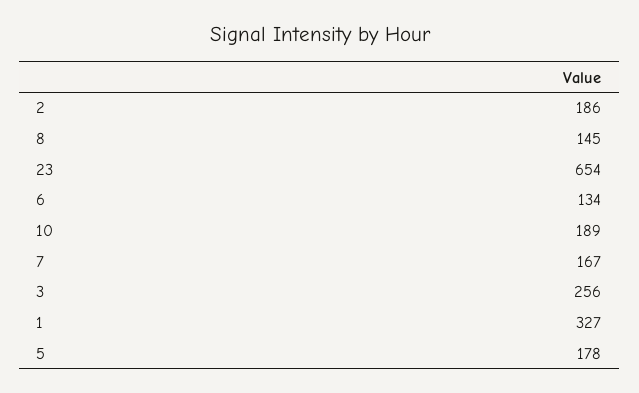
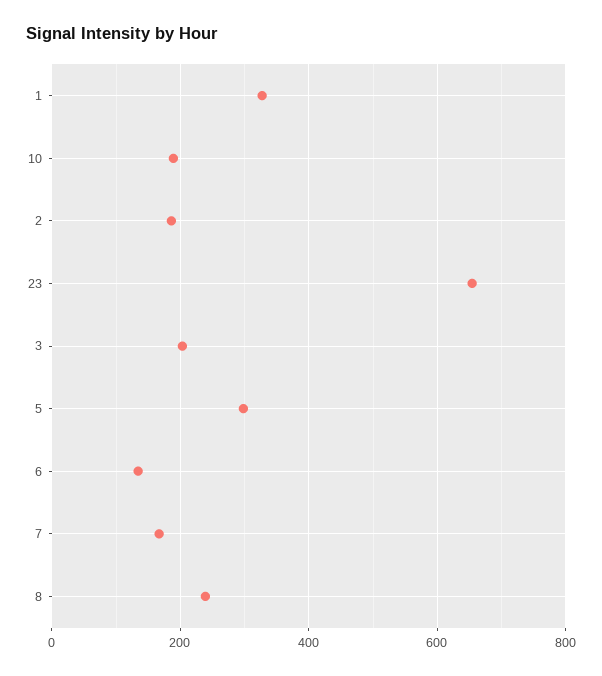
8: 145 -> 240
3: 256 -> 200
5: 178 -> 300

